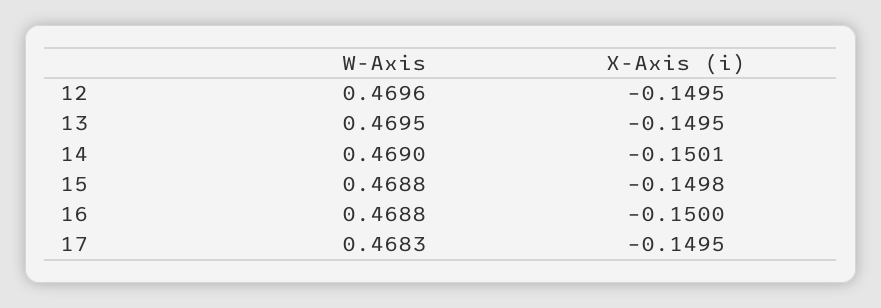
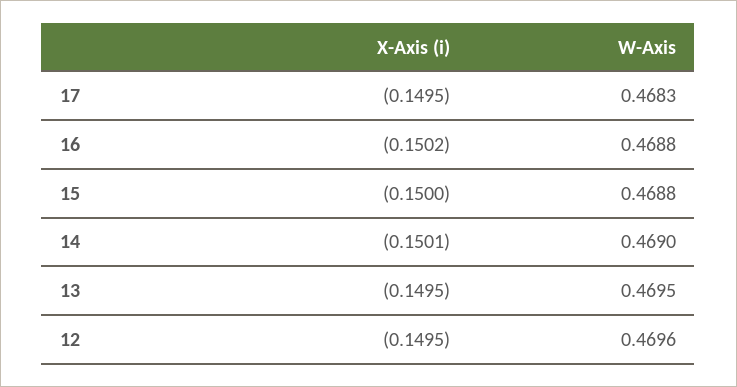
X-Axis (i), 15: -0.1498 -> -0.15
X-Axis (i), 16: -0.15 -> -0.1502

